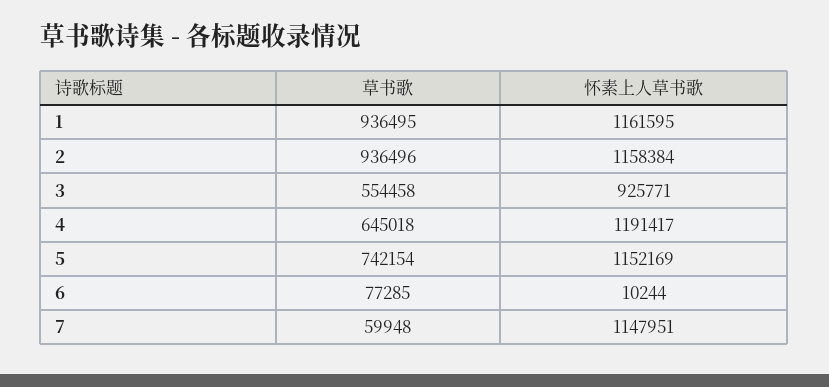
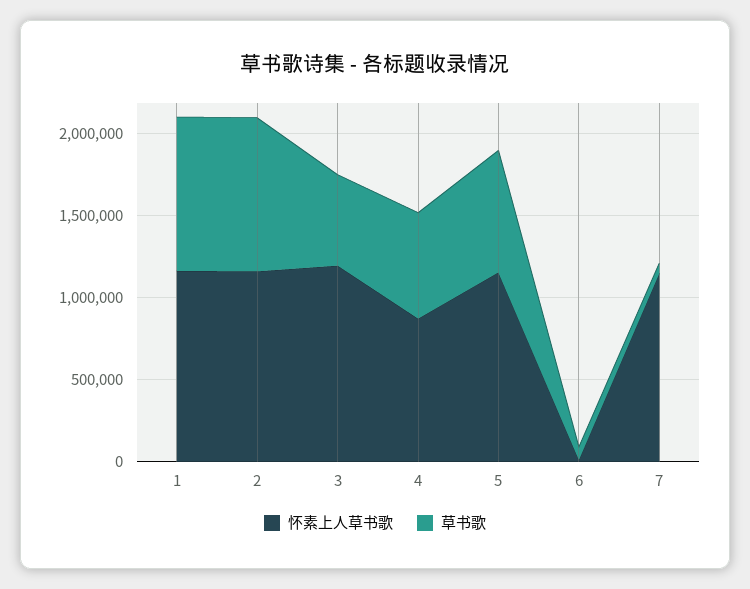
怀素上人草书歌, 3: 925771 -> 1200000
怀素上人草书歌, 4: 1191417 -> 900000

